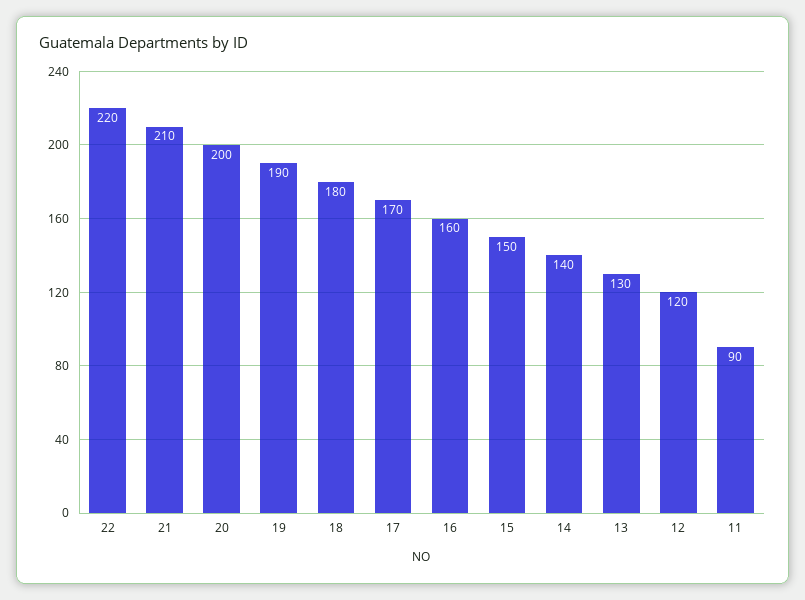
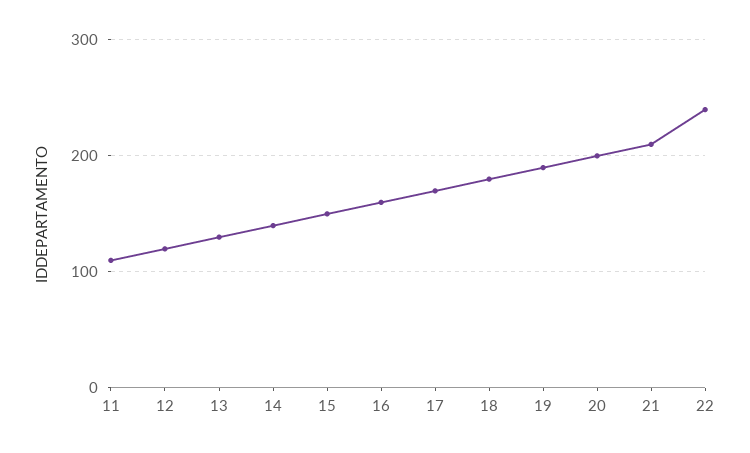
22: 220 -> 240
11: 90 -> 110

